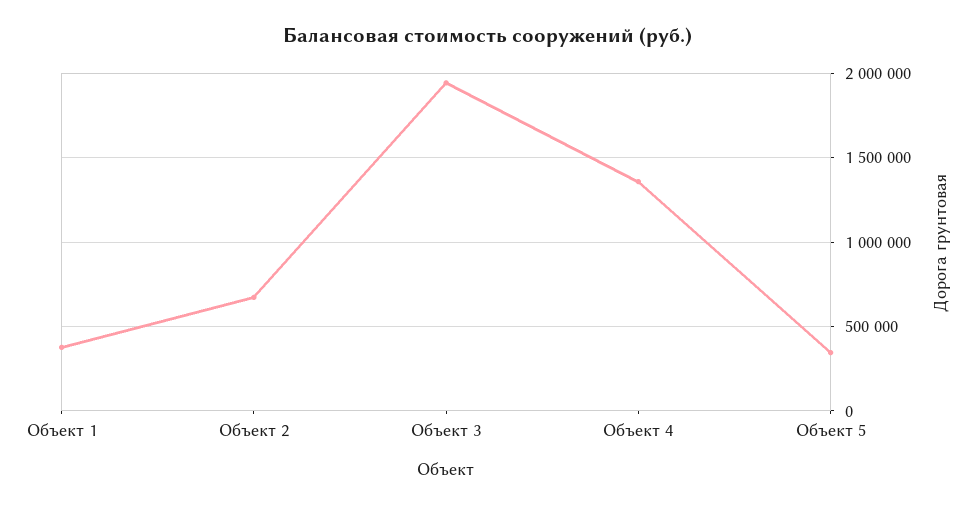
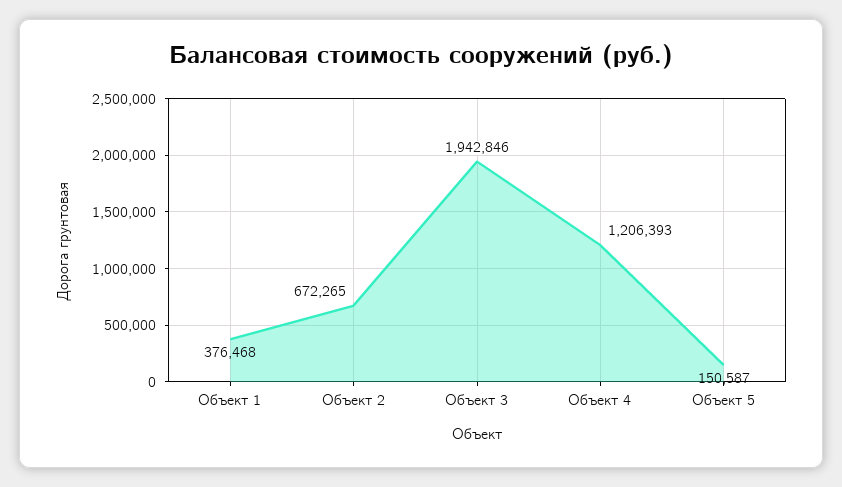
Объект 4: 1350000 -> 1206393
Объект 5: 350000 -> 150587

